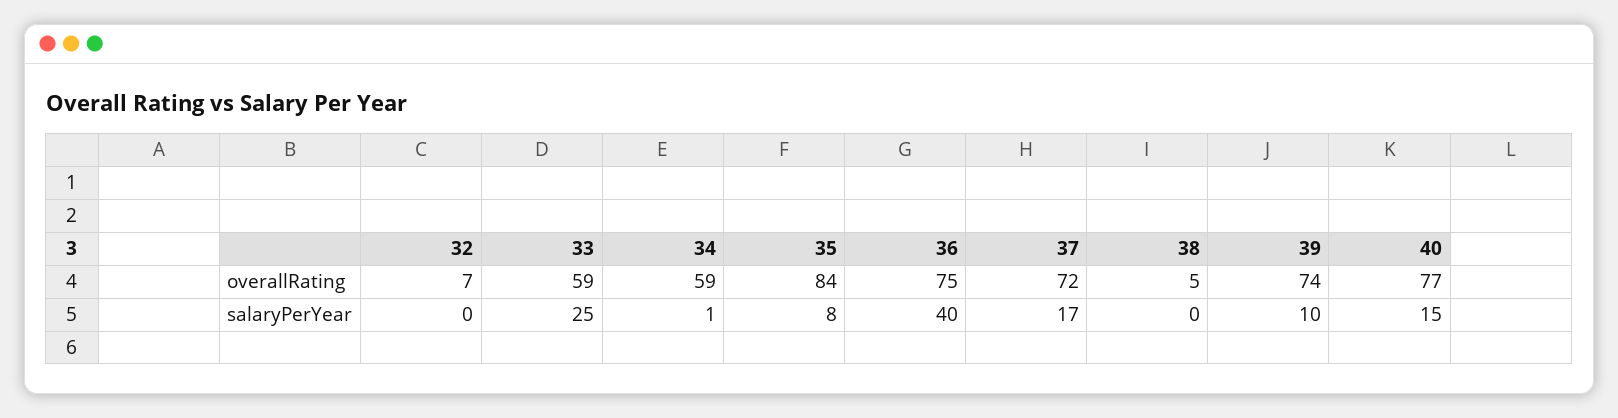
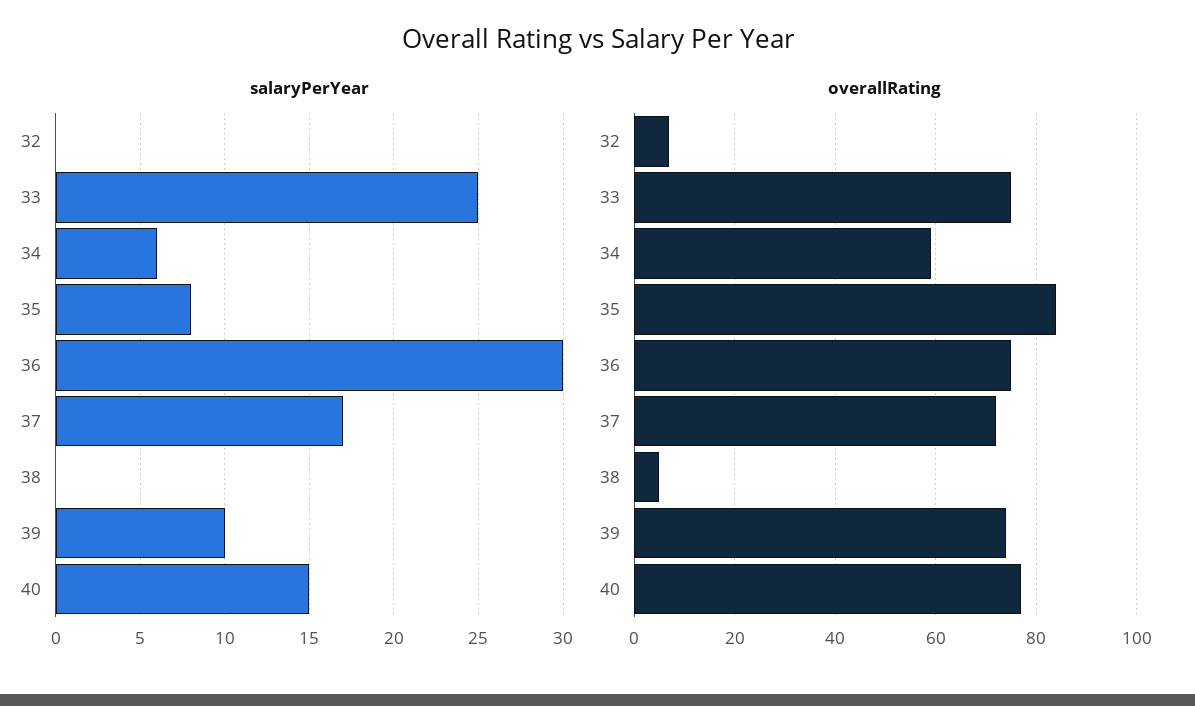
overallRating, 33: 59 -> 75
salaryPerYear, 34: 1 -> 6
salaryPerYear, 36: 40 -> 30

